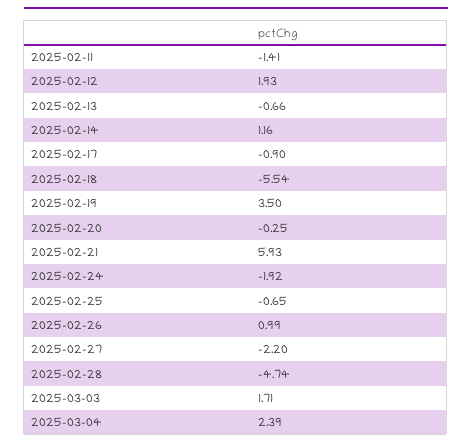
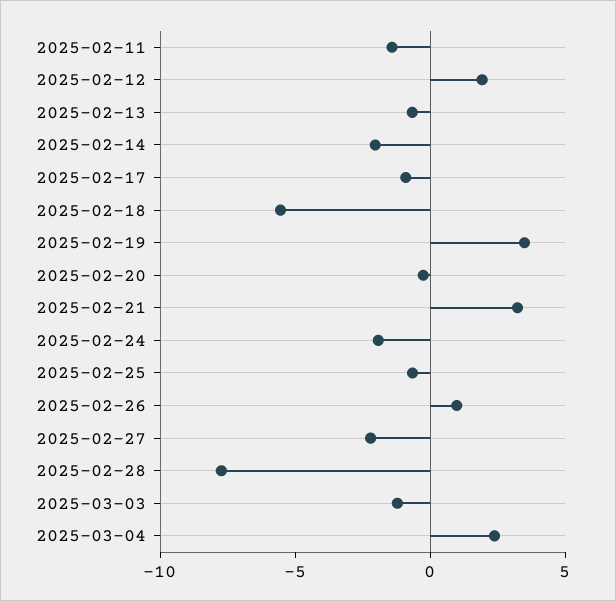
2025-02-14: 1.16 -> -2
2025-02-21: 5.93 -> 3
2025-02-28: -4.74 -> -8
2025-03-03: 1.71 -> -1

